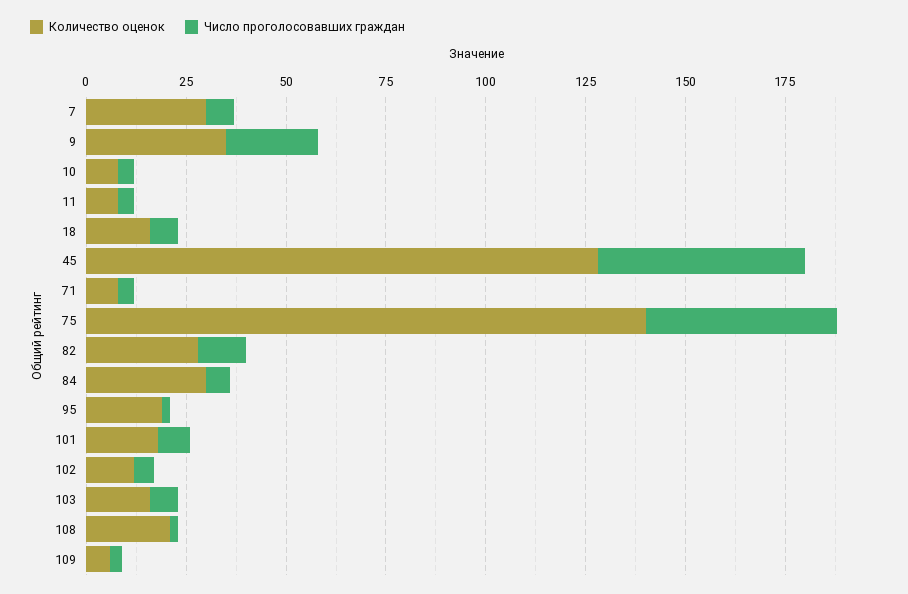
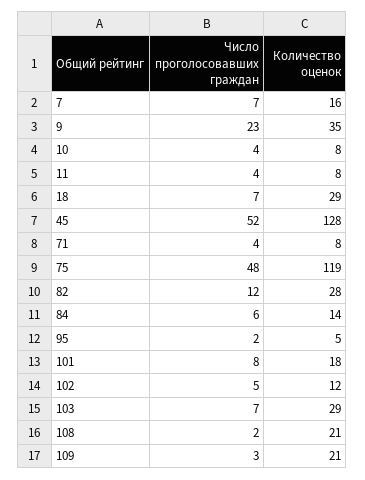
Количество оценок, 7: 30 -> 16
Количество оценок, 18: 15 -> 29
Количество оценок, 75: 140 -> 119
Количество оценок, 84: 30 -> 14
Количество оценок, 95: 20 -> 5
Количество оценок, 103: 15 -> 29
Количество оценок, 109: 5 -> 21

